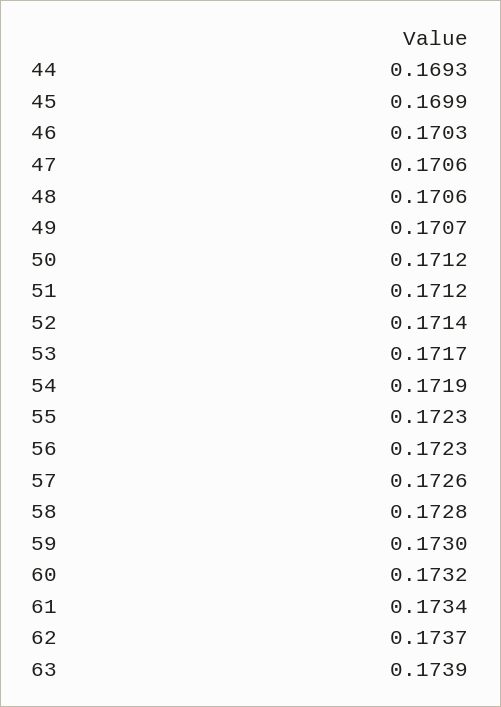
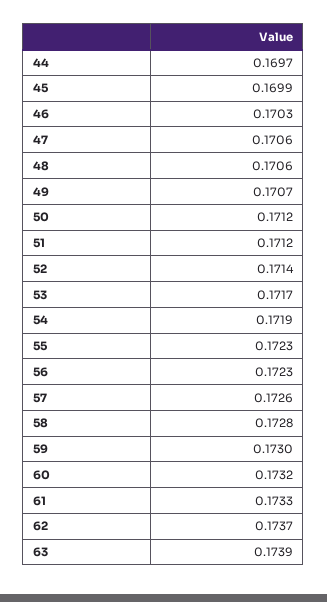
44: 0.1693 -> 0.1697
61: 0.1734 -> 0.1733

